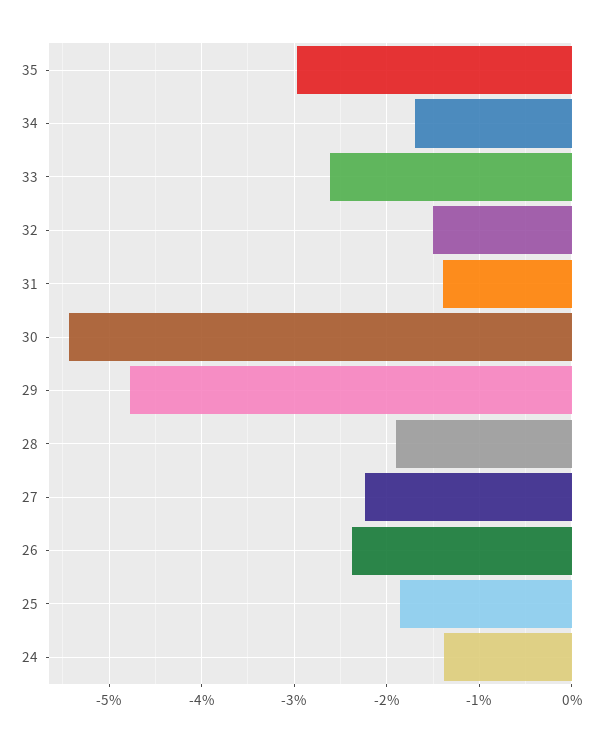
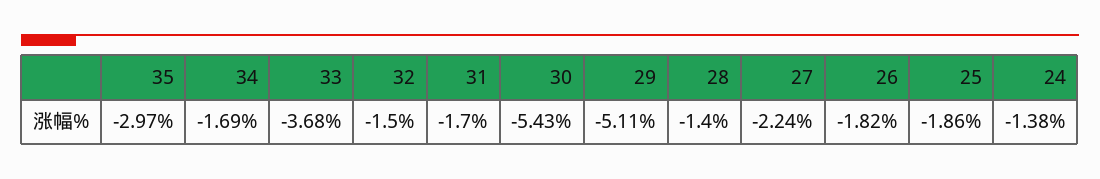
33: -2.6 -> -3.68
31: -1.4 -> -1.7
29: -4.8 -> -5.11
28: -1.9 -> -1.4
26: -2.4 -> -1.82

